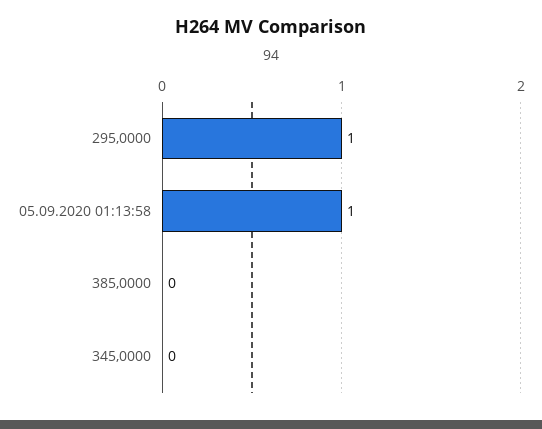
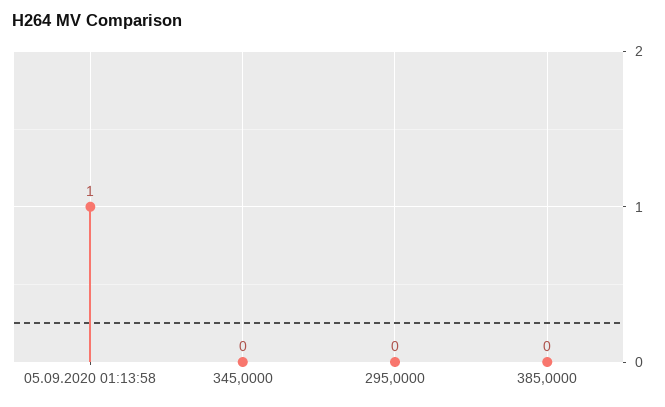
295,0000: 1 -> 0

